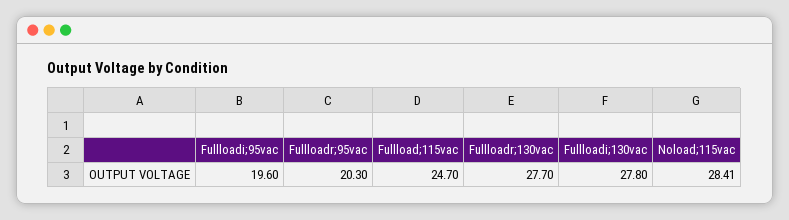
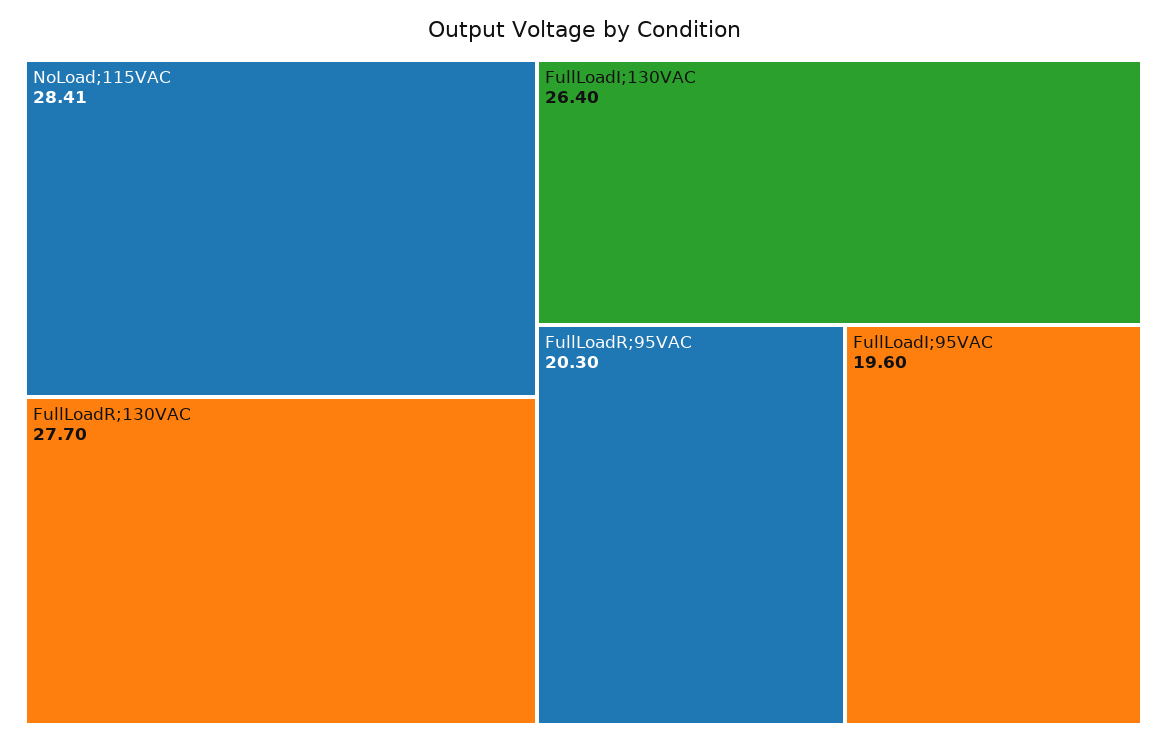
Fullload;115vac: 24.7 -> none
Fullloadi;130vac: 27.8 -> 26.4

